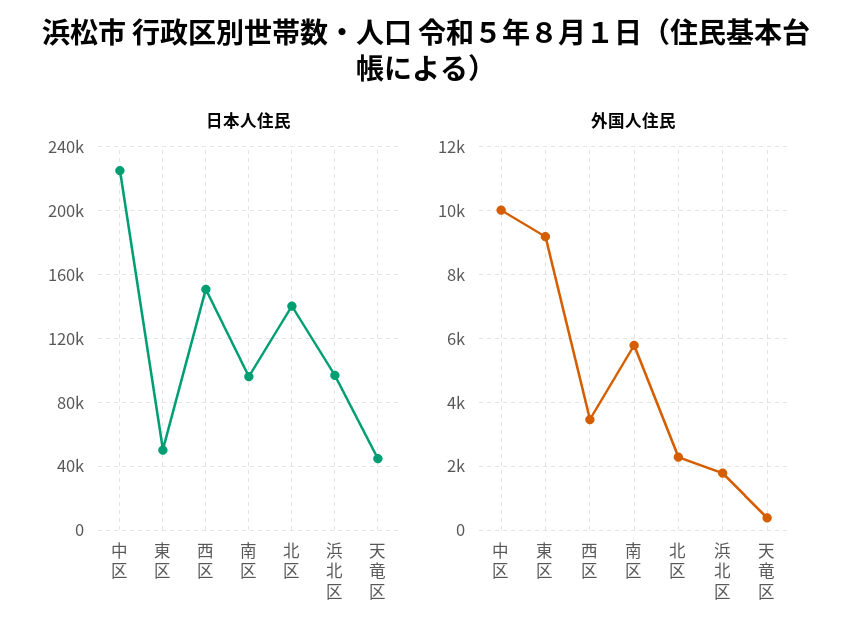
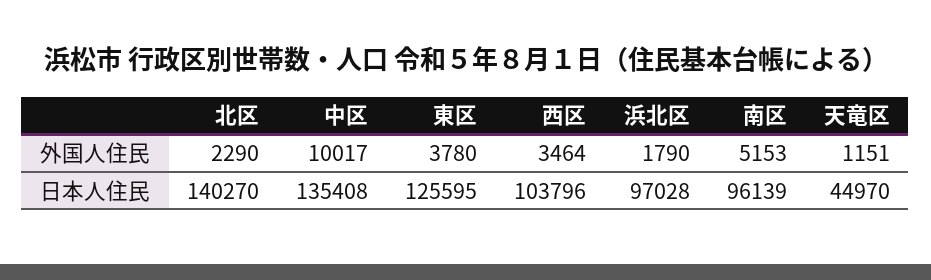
日本人住民, 中区: 225000 -> 135408
日本人住民, 東区: 50000 -> 125595
日本人住民, 西区: 150000 -> 103796
外国人住民, 東区: 9200 -> 3780
外国人住民, 南区: 5800 -> 5153
外国人住民, 天竜区: 400 -> 1151

